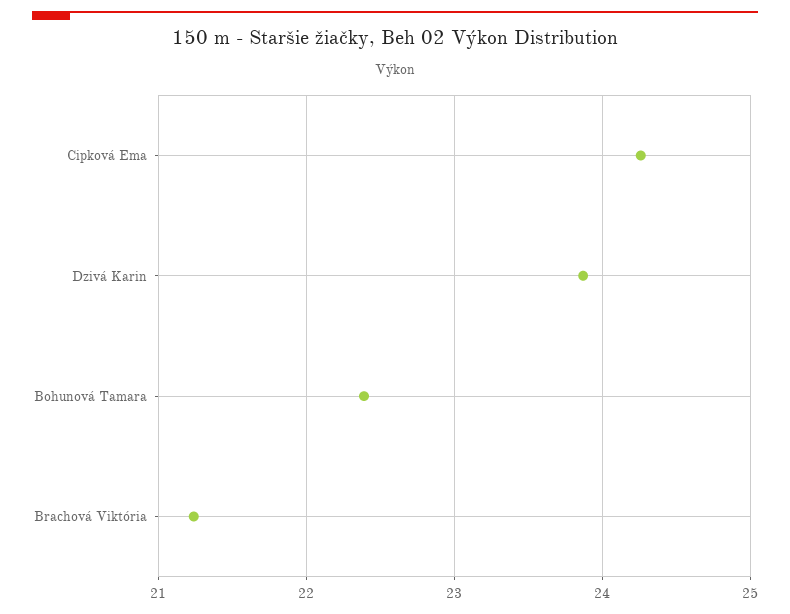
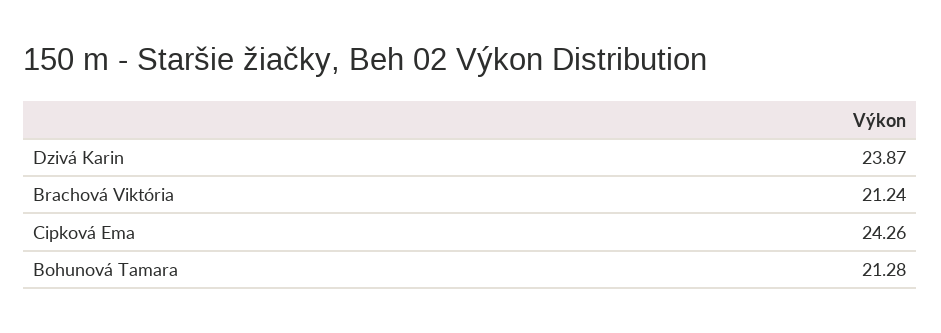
Bohunová Tamara: 22.4 -> 21.28

